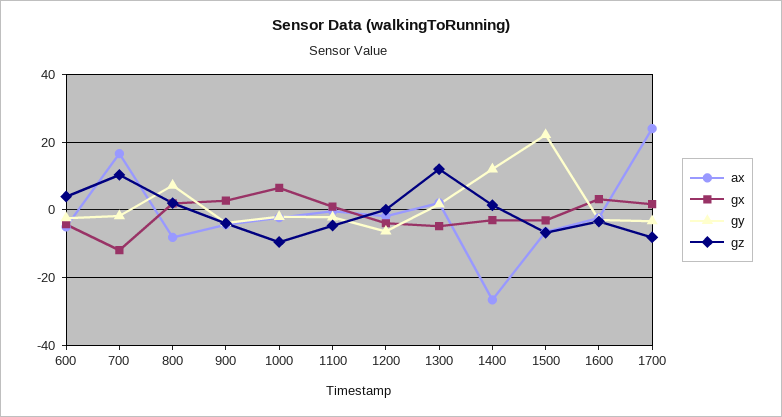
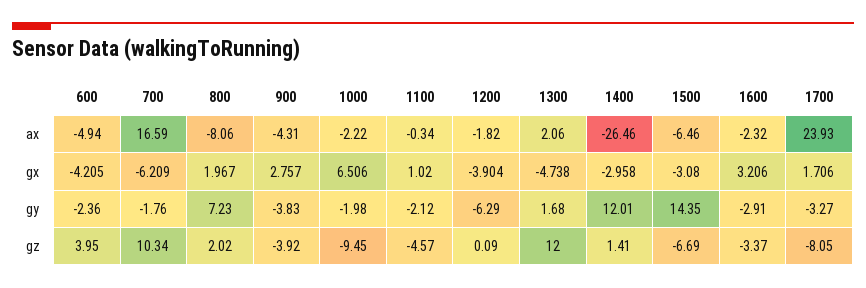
gx, 700: -12 -> -6.209
gy, 1500: 22 -> 14.35

